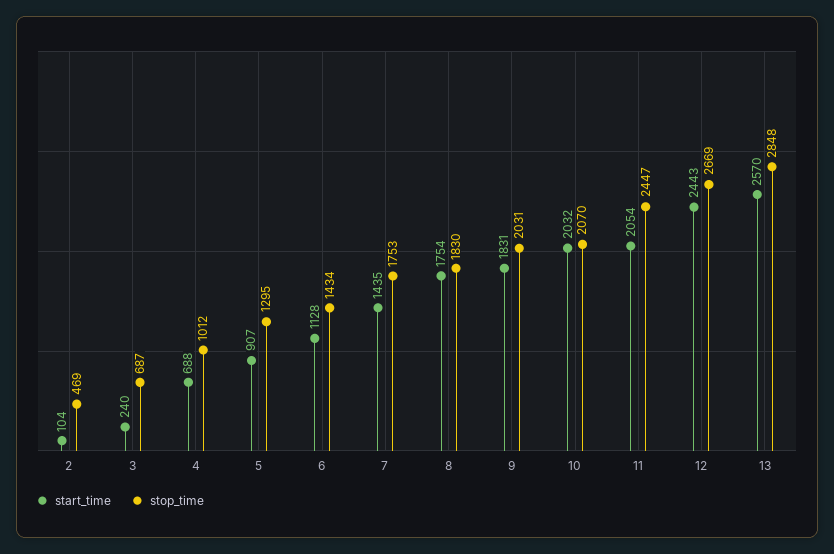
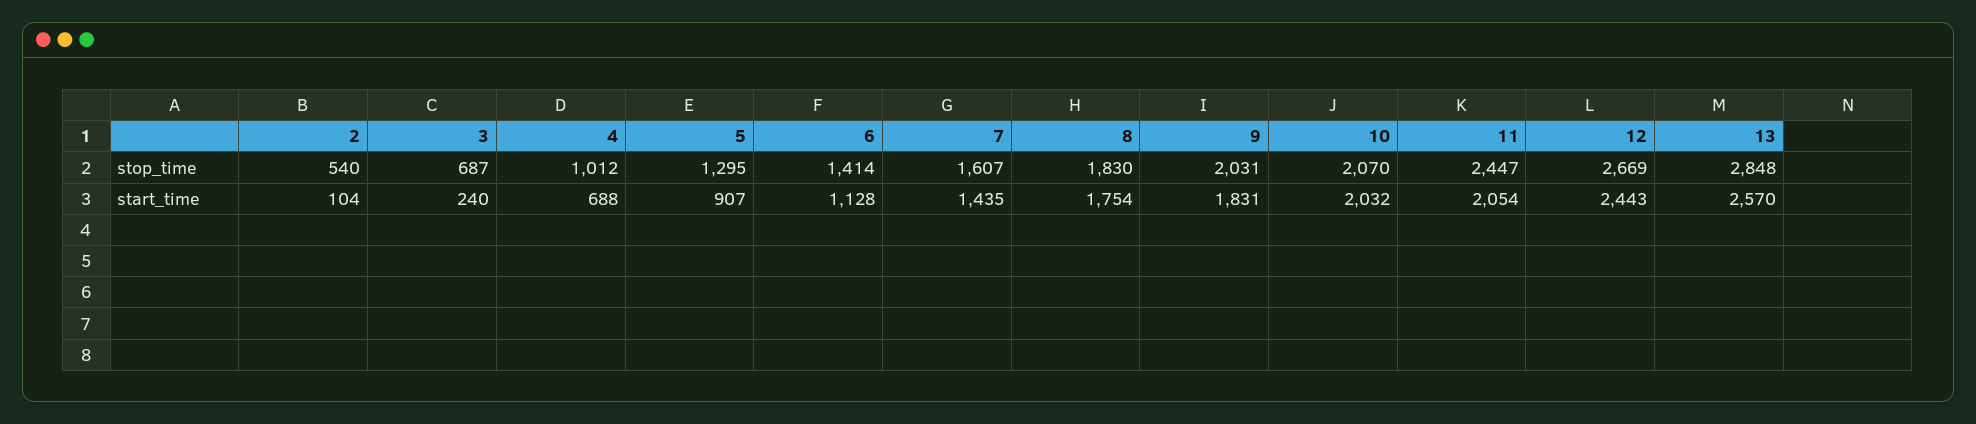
stop_time, 2: 469 -> 540
stop_time, 6: 1434 -> 1414
stop_time, 7: 1753 -> 1607

